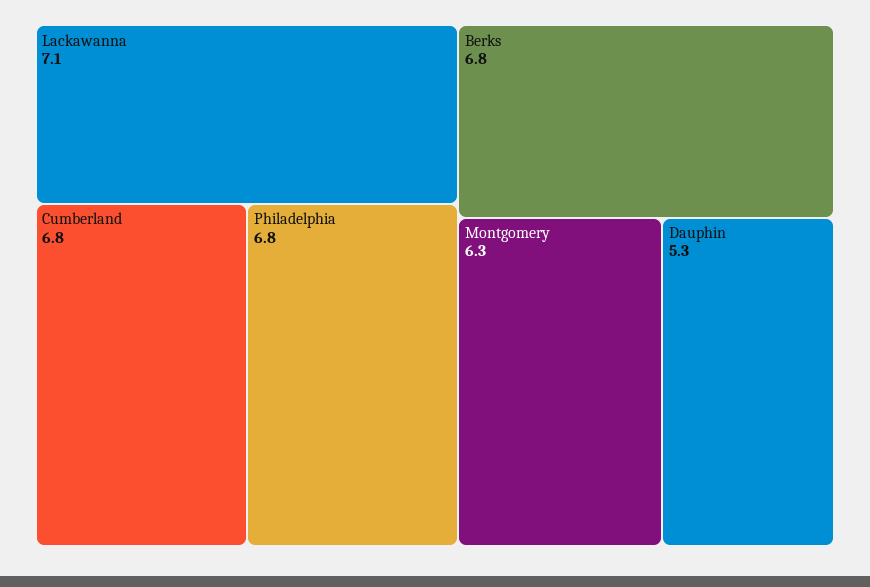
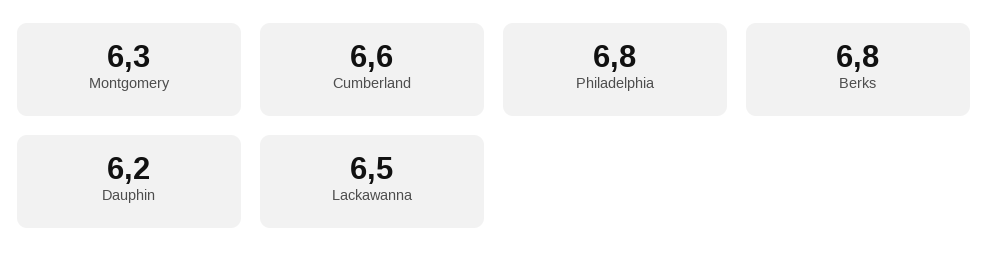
Lackawanna: 7.1 -> 6.5
Cumberland: 6.8 -> 6.6
Dauphin: 5.3 -> 6.2

